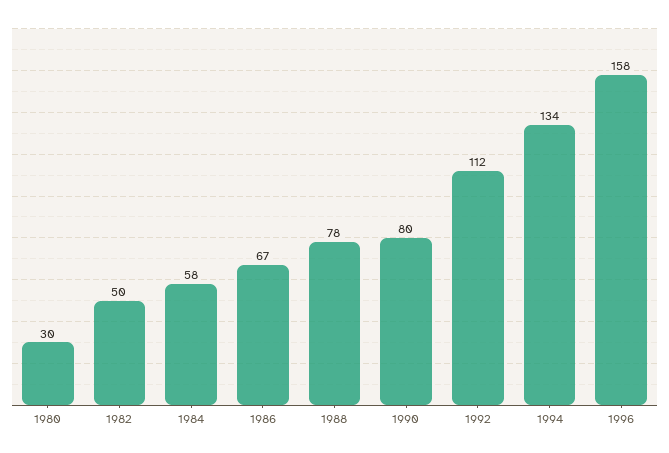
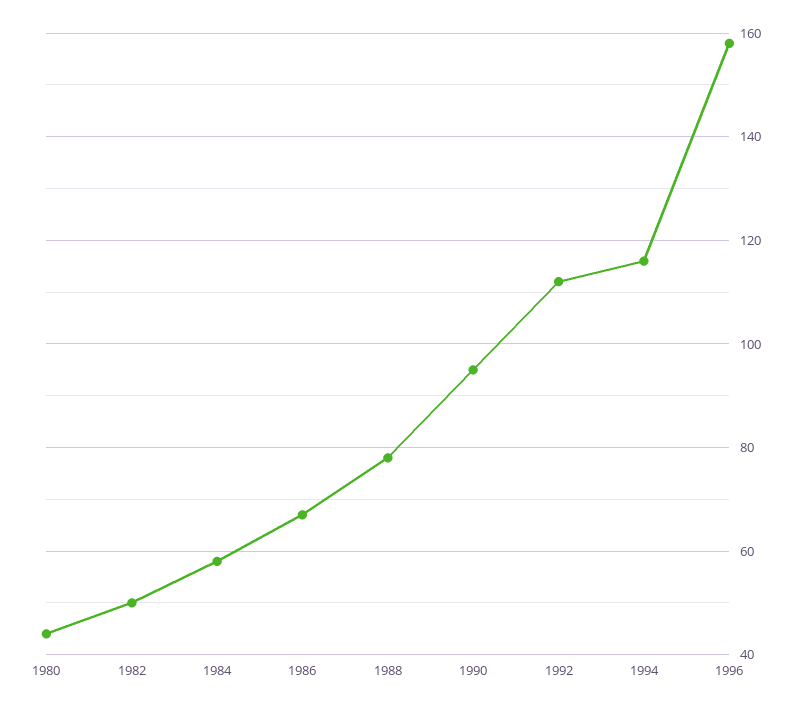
1980: 30 -> 45
1990: 80 -> 95
1994: 134 -> 115

